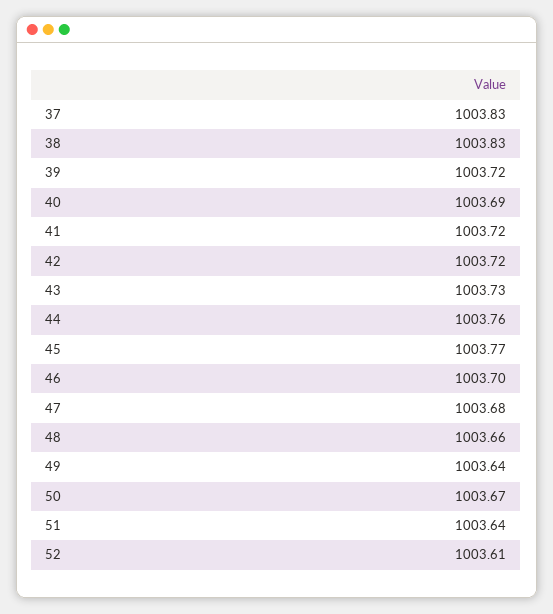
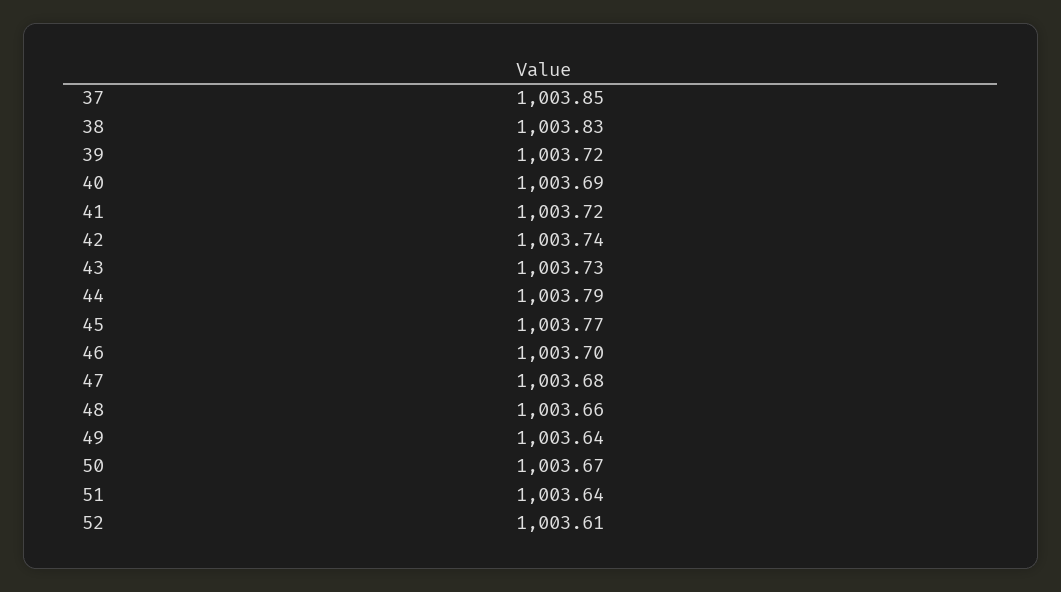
37: 1003.83 -> 1003.85
42: 1003.72 -> 1003.74
44: 1003.76 -> 1003.79

